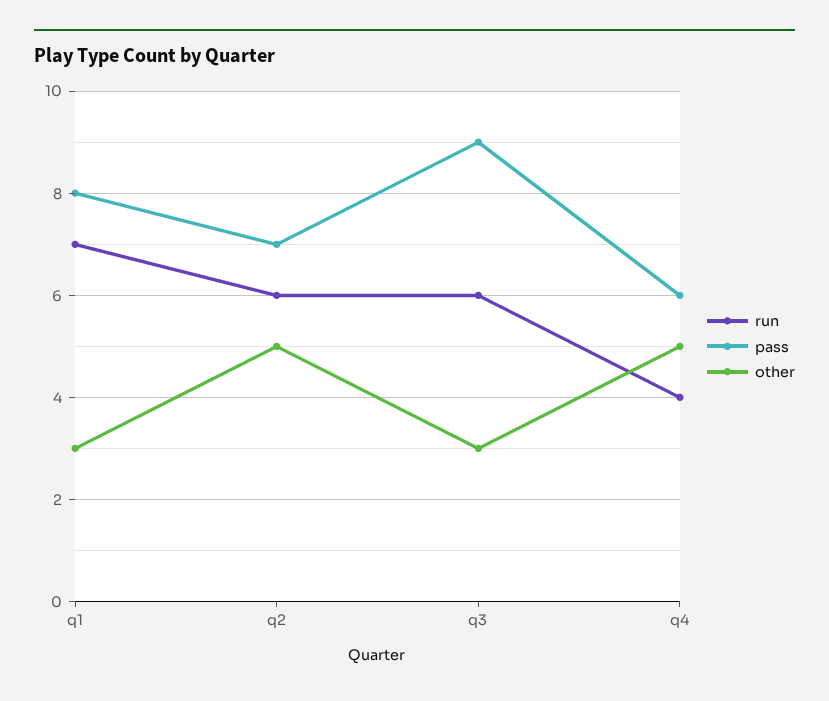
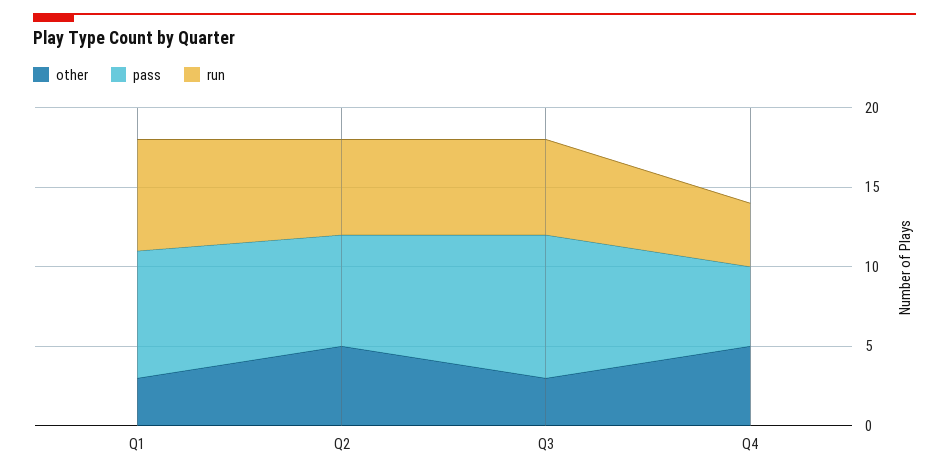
pass, q4: 6 -> 5

